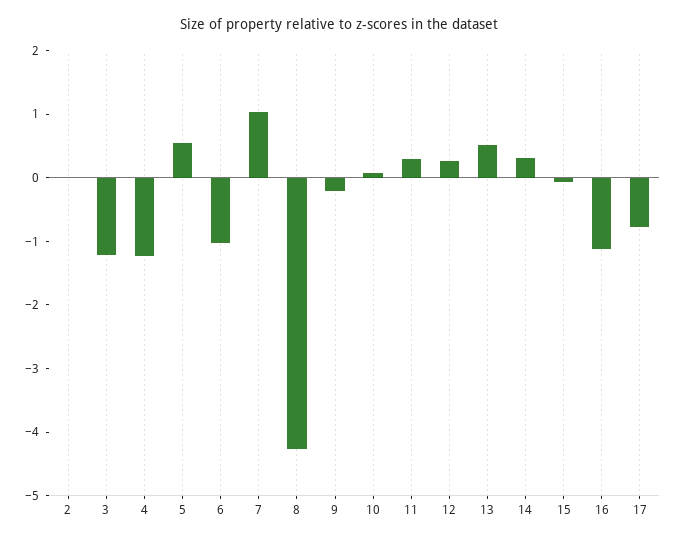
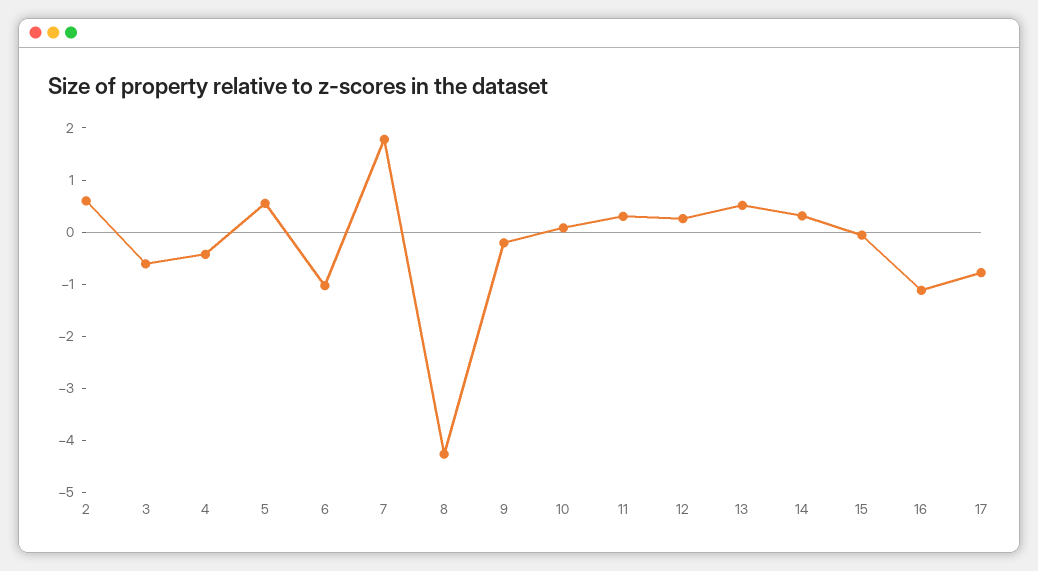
2: 0 -> 0.6
3: -1.2 -> -0.6
4: -1.2 -> -0.4
7: 1 -> 1.8

